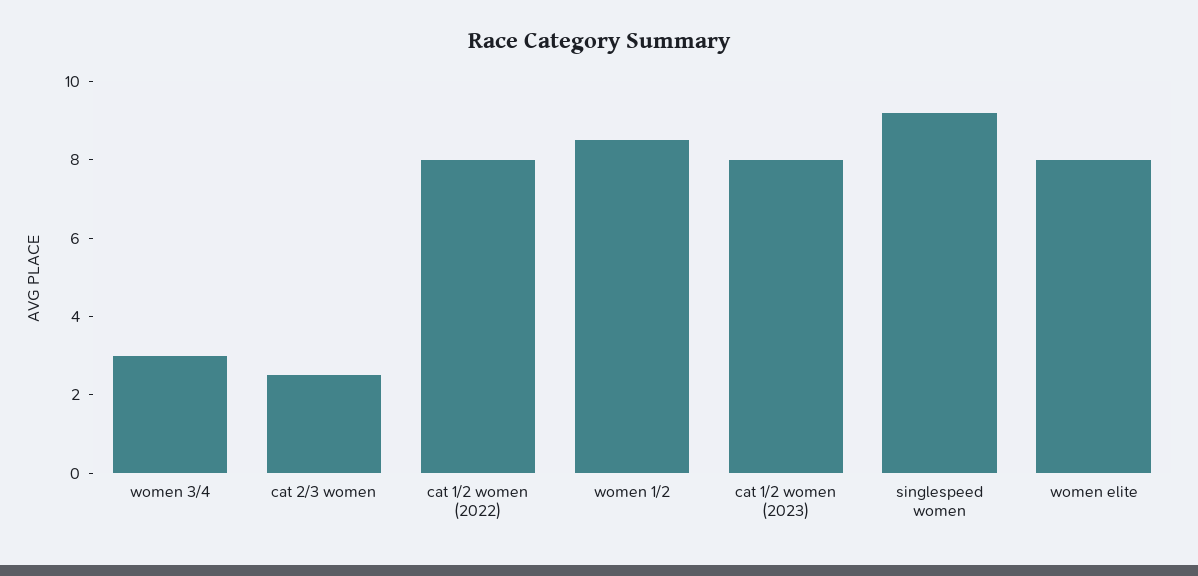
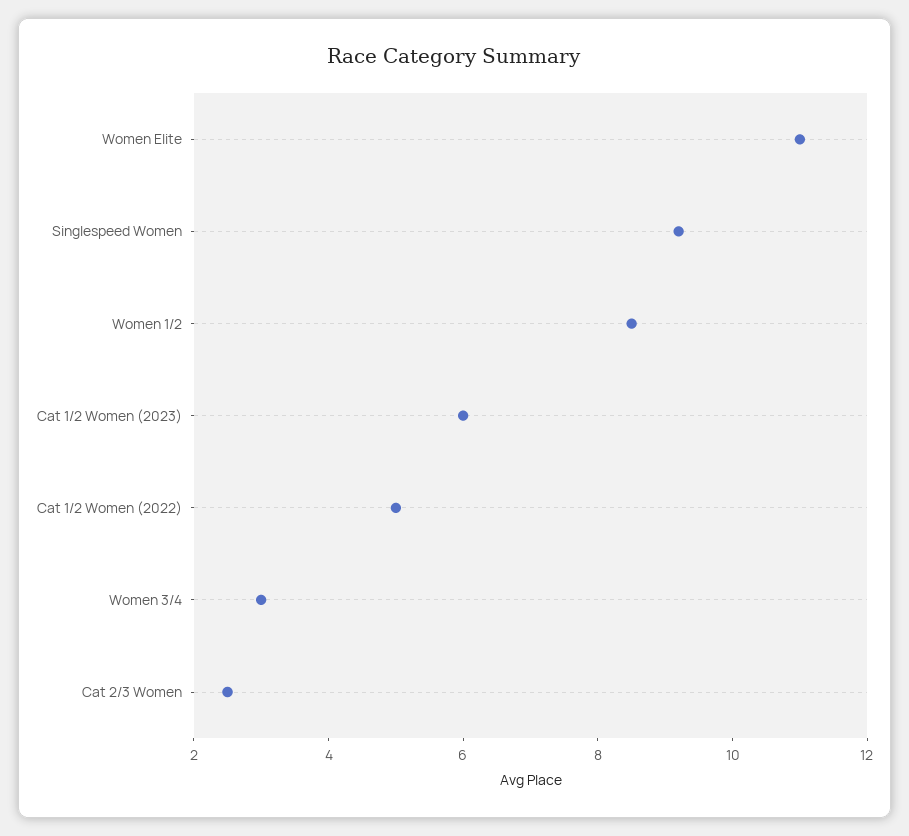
cat 1/2 women (2022): 8 -> 5
cat 1/2 women (2023): 8 -> 6
women elite: 8 -> 11

